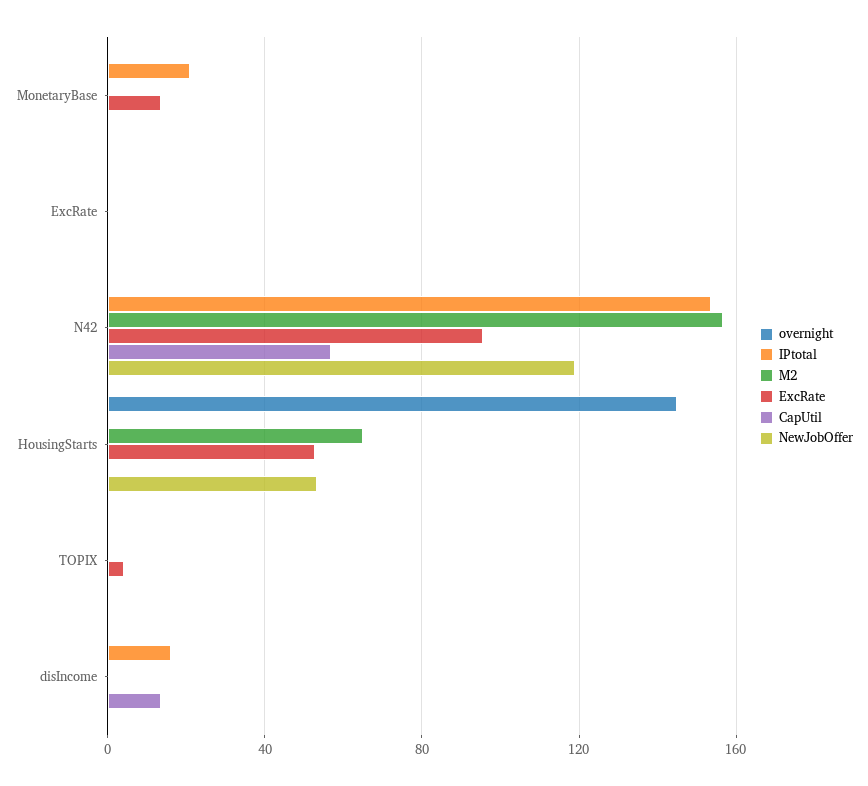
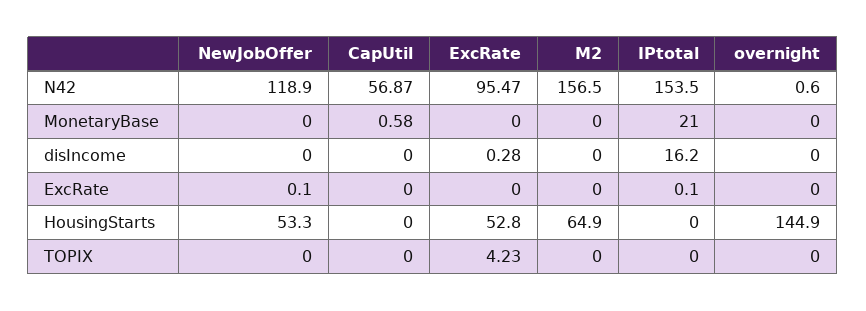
ExcRate, MonetaryBase: 15 -> 0
CapUtil, disIncome: 15 -> 0

